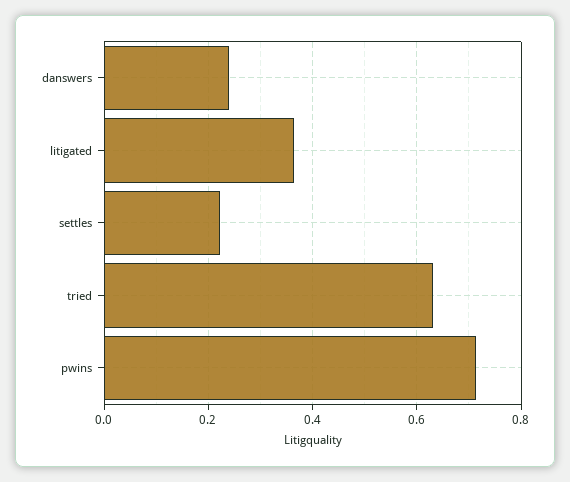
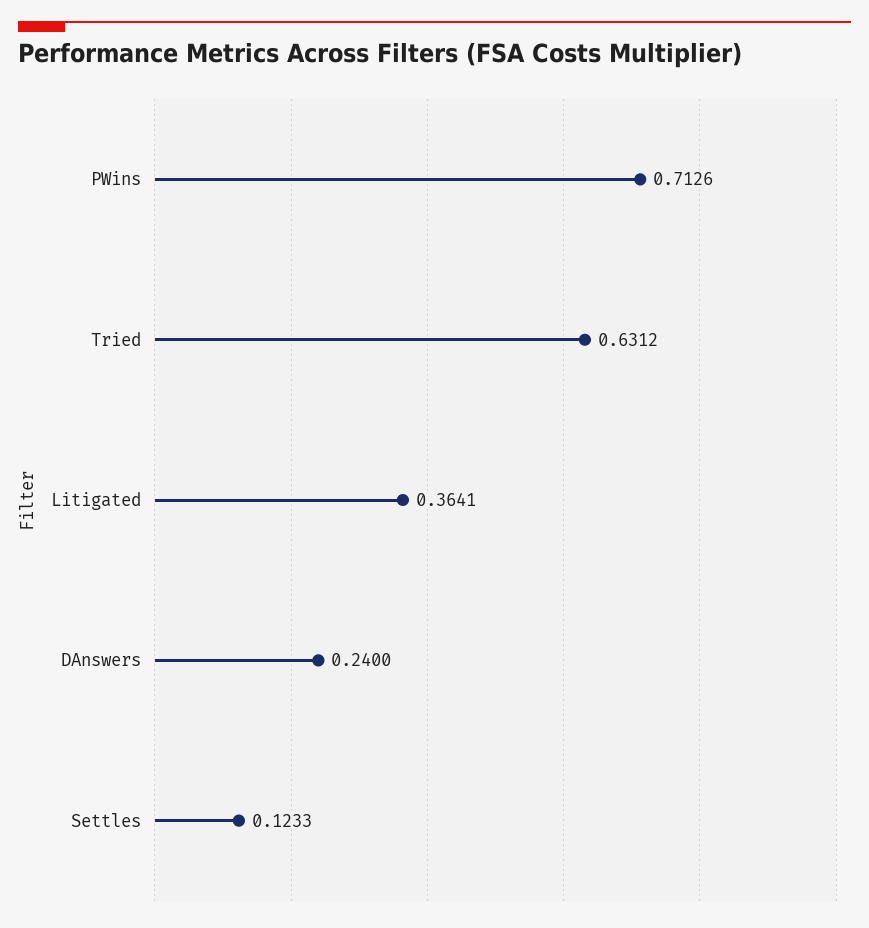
settles: 0.22 -> 0.1233

